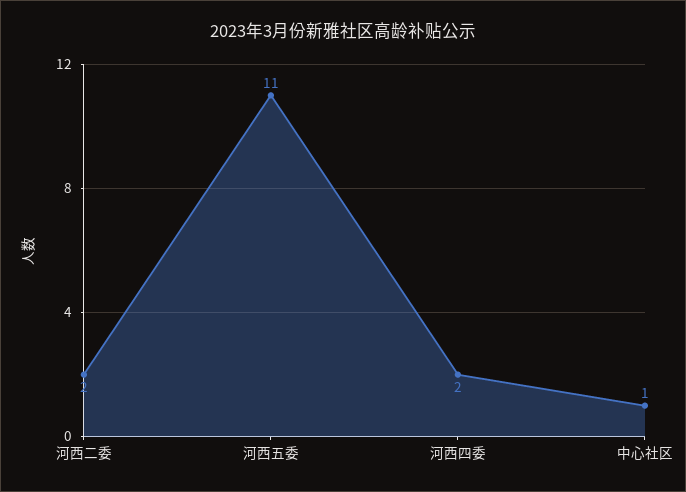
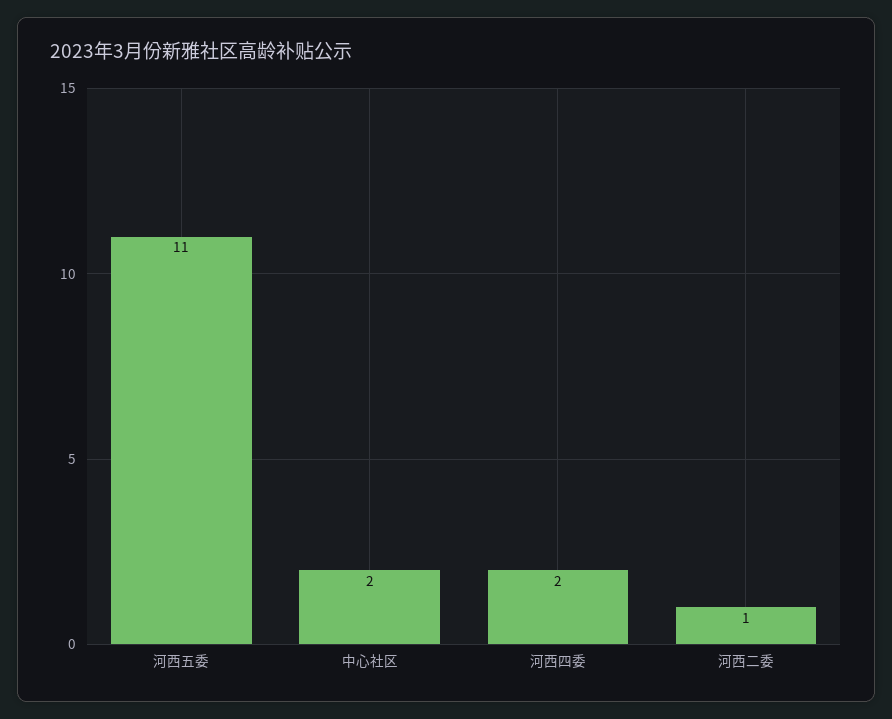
河西二委: 2 -> 1
中心社区: 1 -> 2

